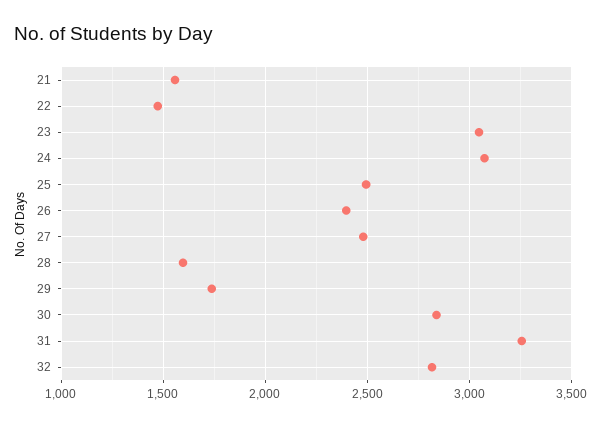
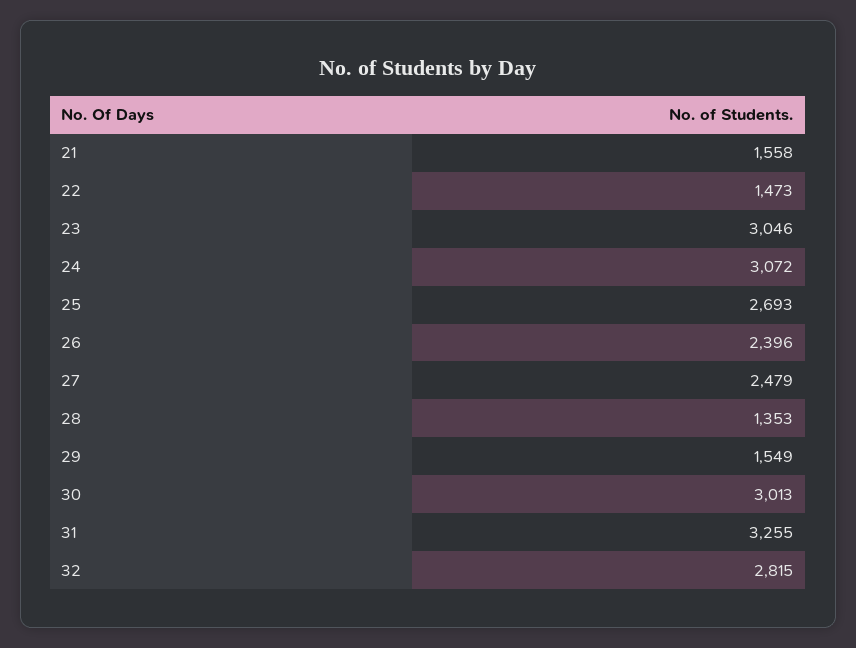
25: 2500 -> 2693
28: 1600 -> 1353
29: 1750 -> 1549
30: 2850 -> 3013

